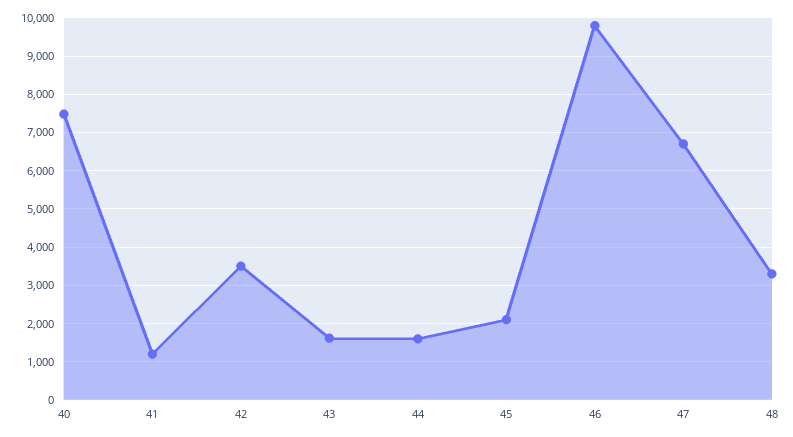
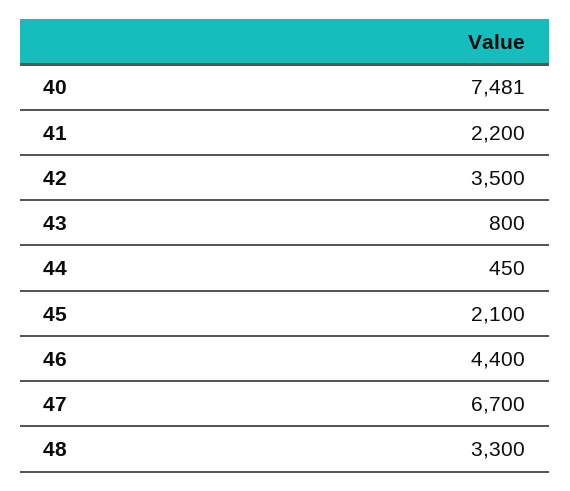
41: 1200 -> 2200
43: 1600 -> 800
44: 1600 -> 450
46: 9800 -> 4400

